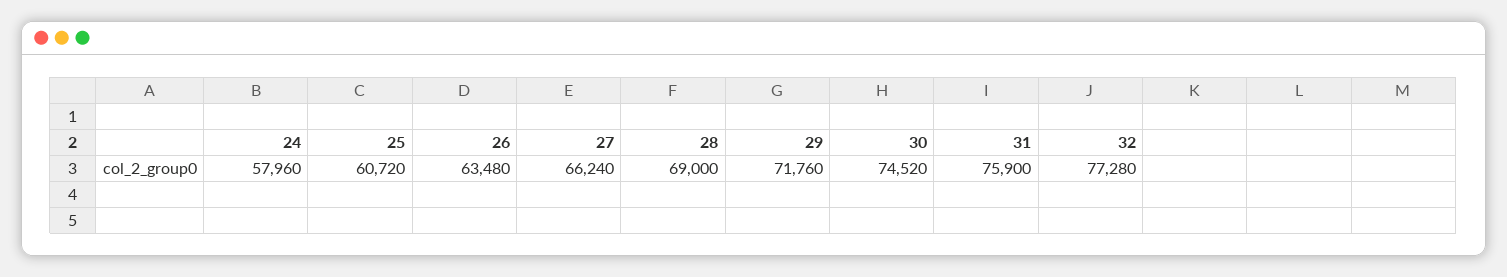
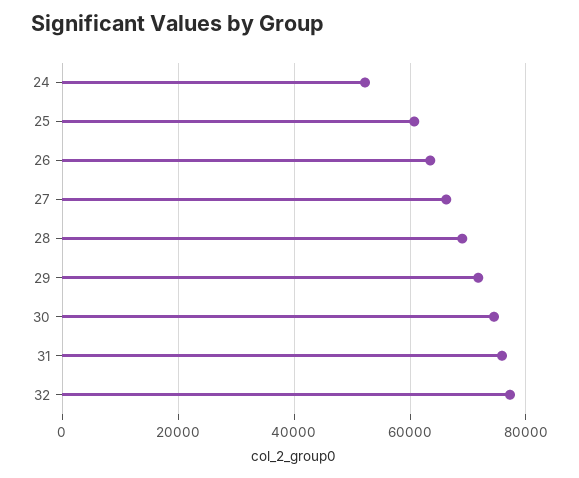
24: 57960 -> 52000

